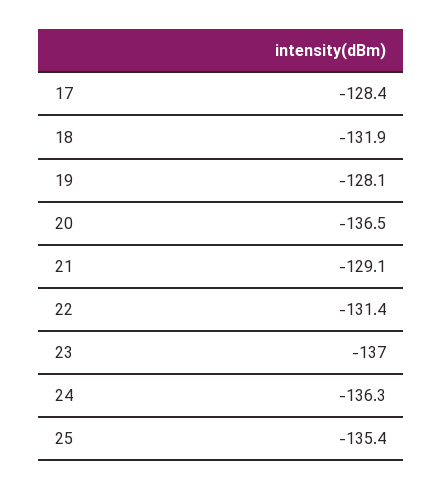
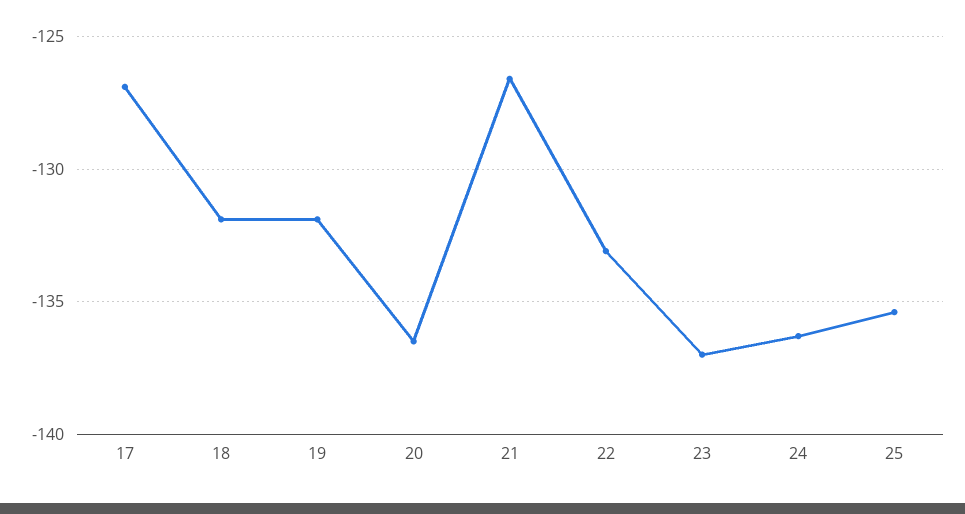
17: -128.4 -> -127
19: -128.1 -> -132
21: -129.1 -> -126.5
22: -131.4 -> -133

